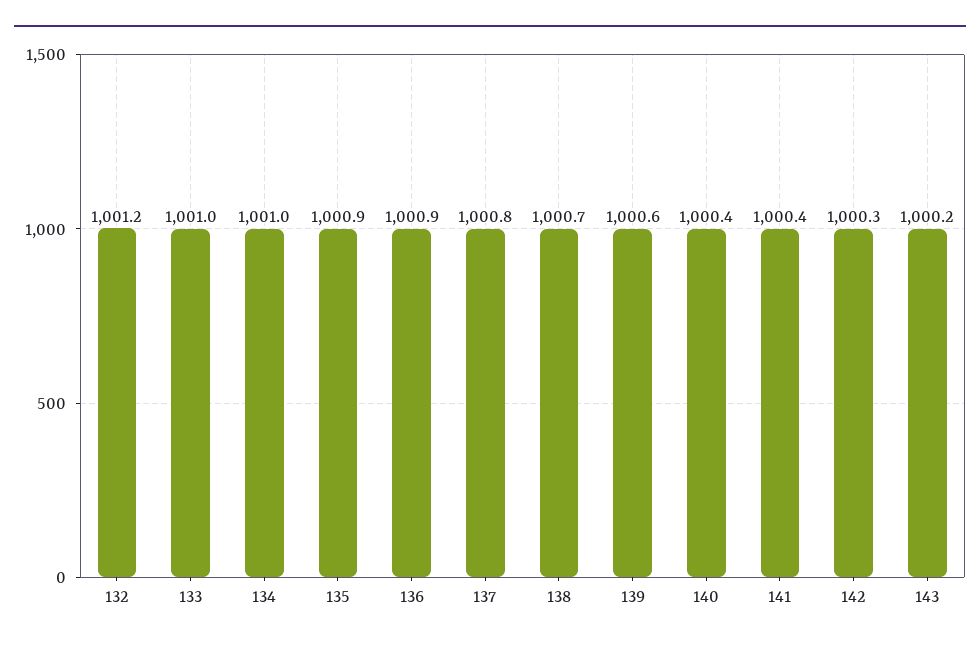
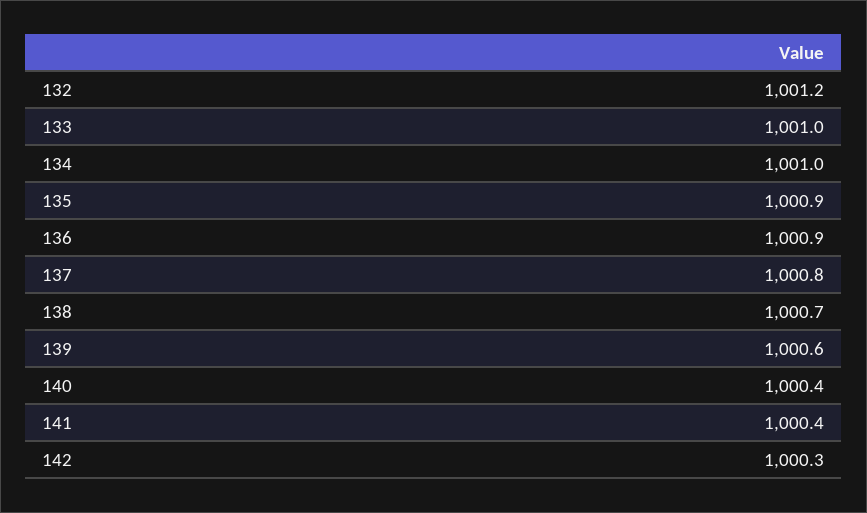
143: 1000.2 -> none

